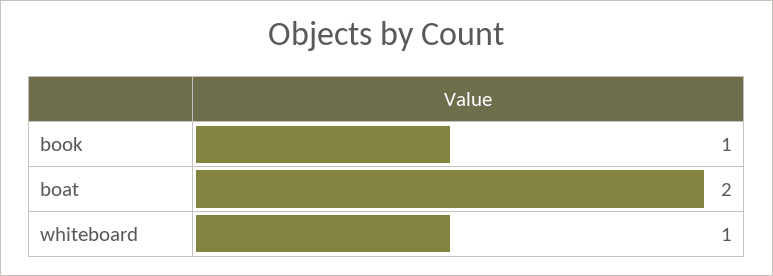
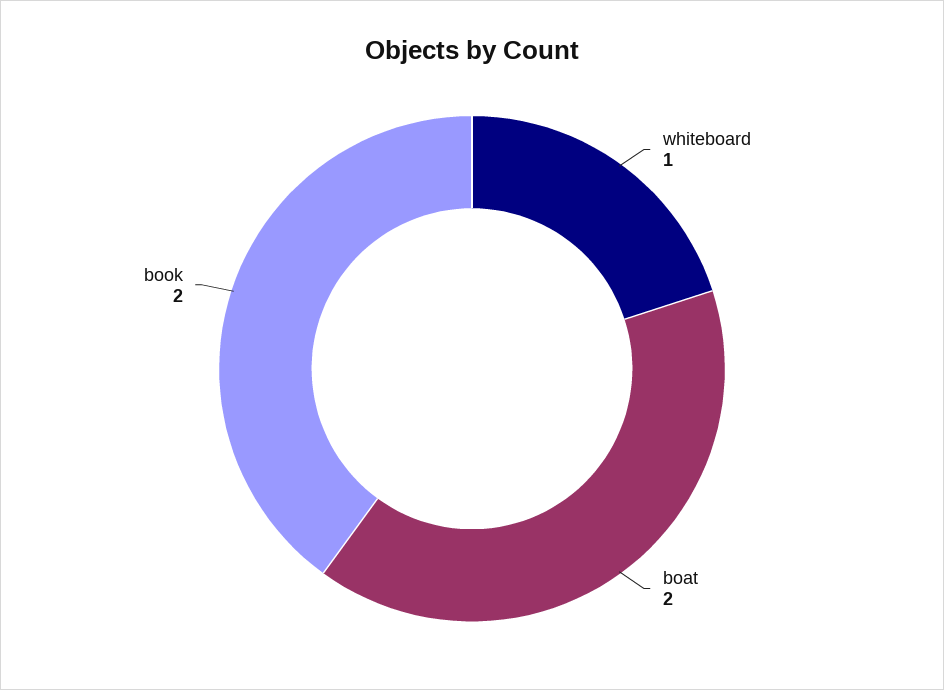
book: 1 -> 2

